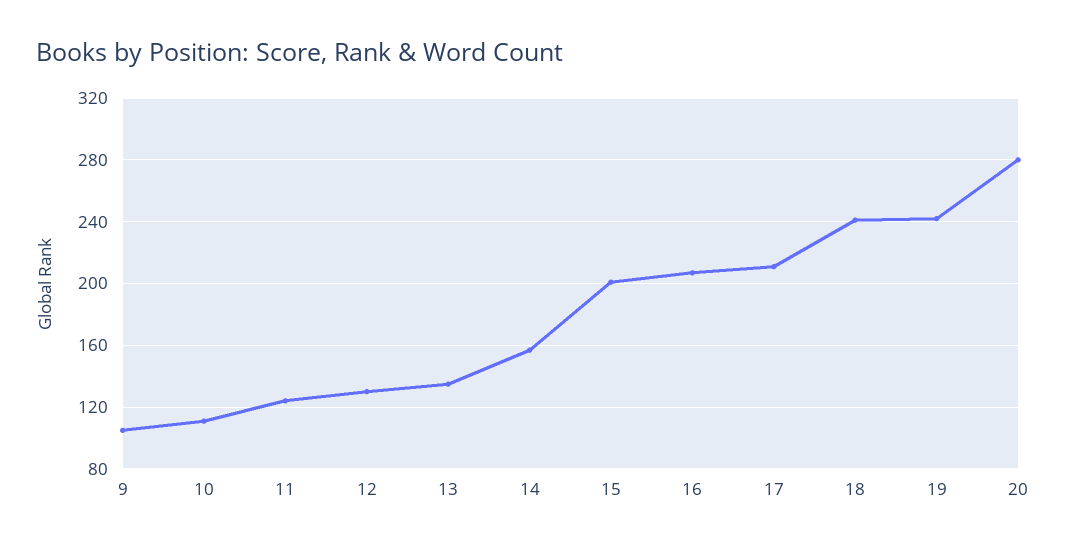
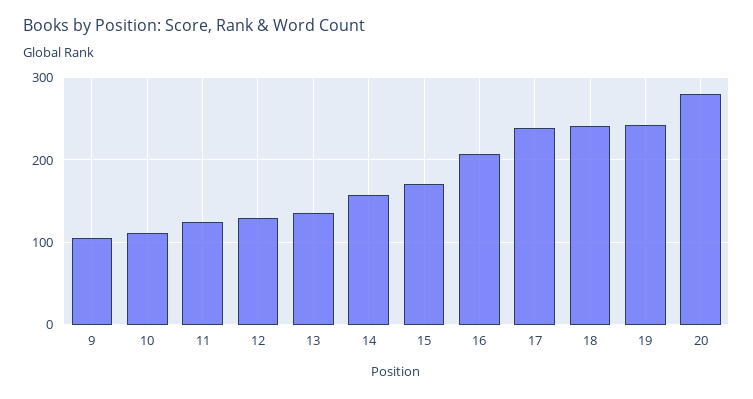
15: 200 -> 170
17: 210 -> 240

